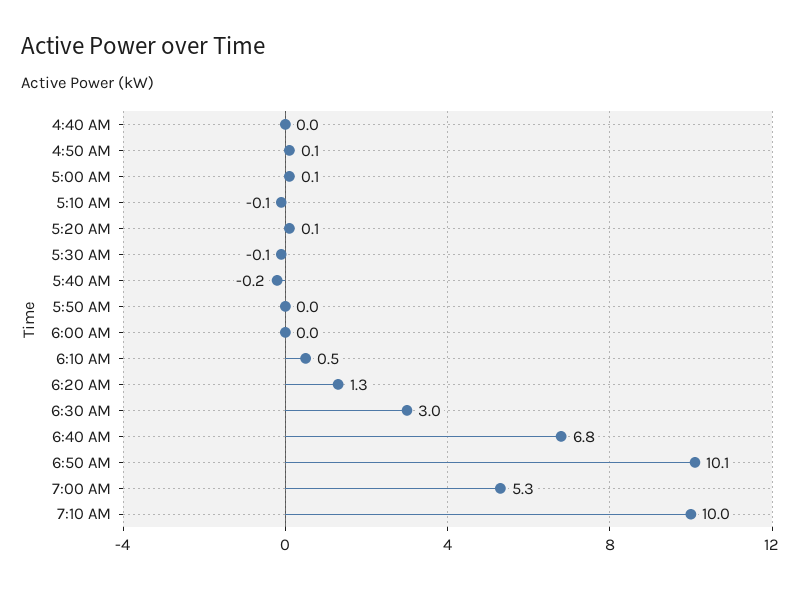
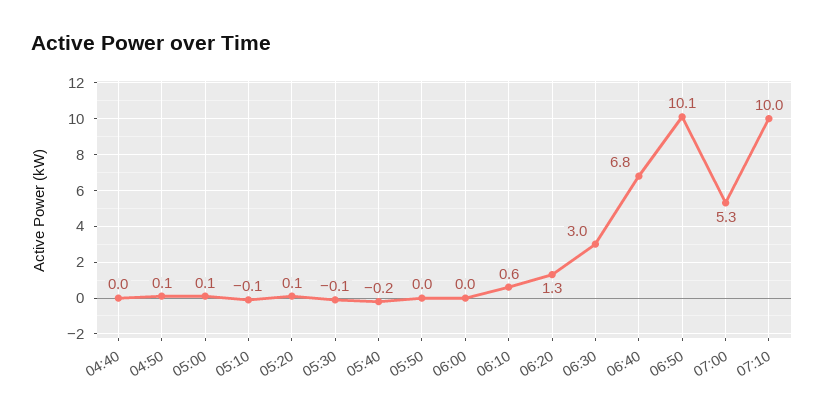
6:10 AM: 0.5 -> 0.6

